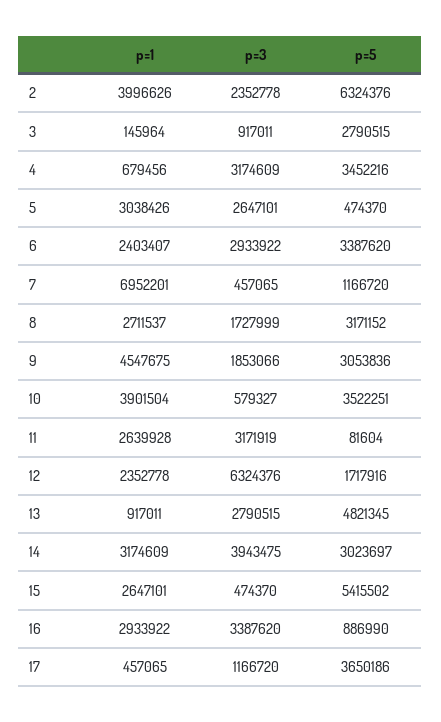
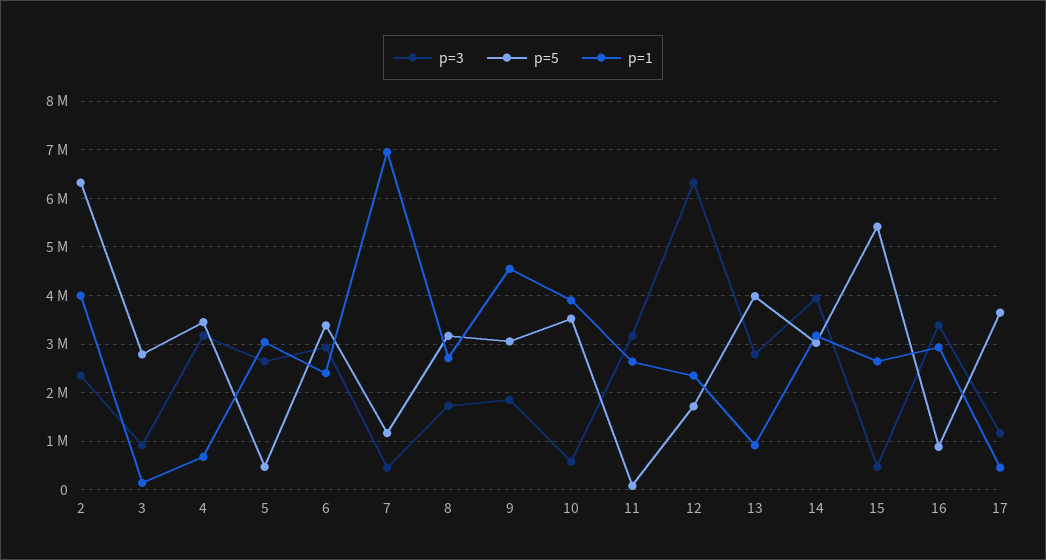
p=5, 13: 4821345 -> 4000000

